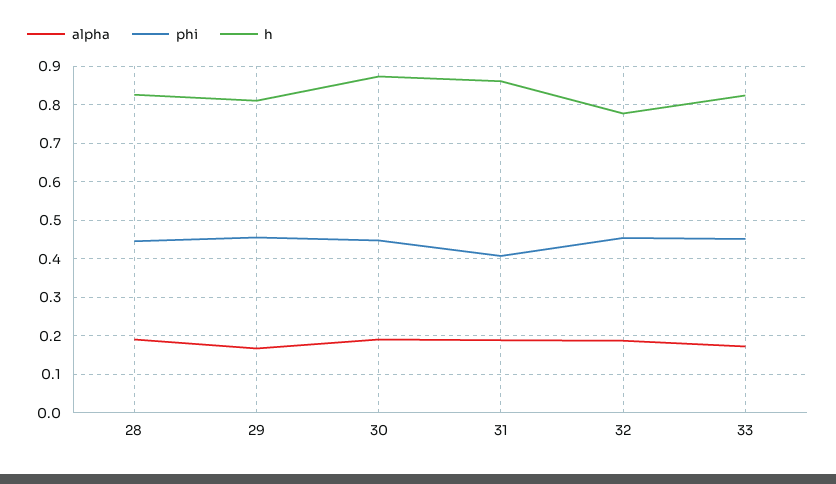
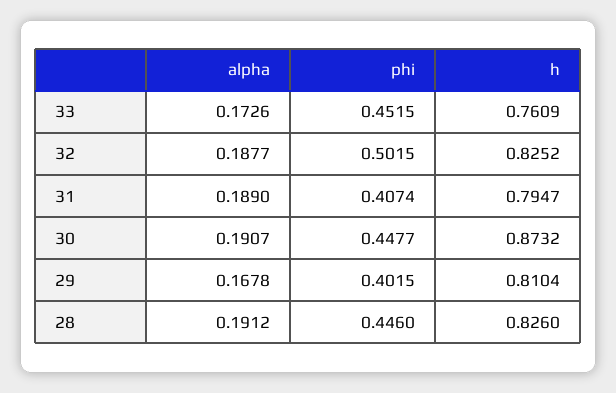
phi, 29: 0.46 -> 0.4015
h, 31: 0.86 -> 0.7947
phi, 32: 0.46 -> 0.5015
h, 32: 0.78 -> 0.8252
h, 33: 0.82 -> 0.7609

